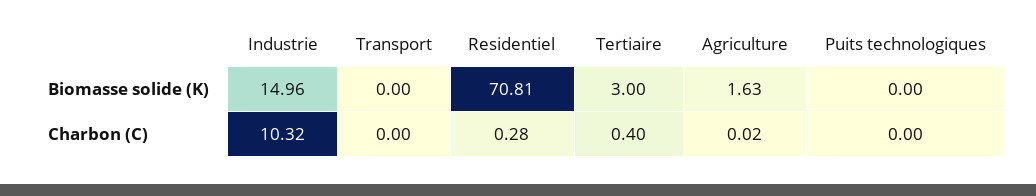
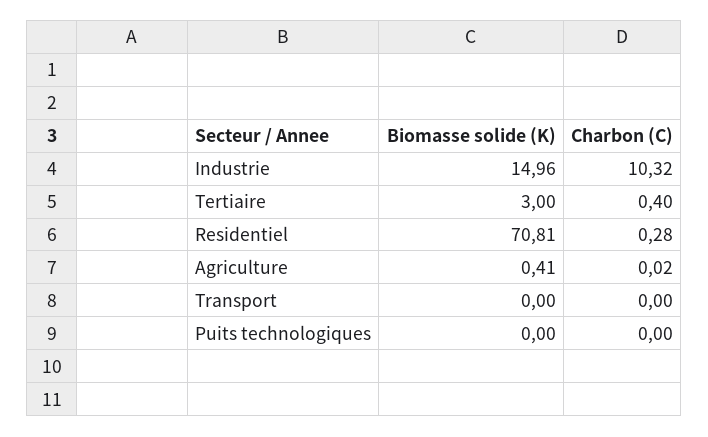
Agriculture, Biomasse solide (K): 1.63 -> 0.41

